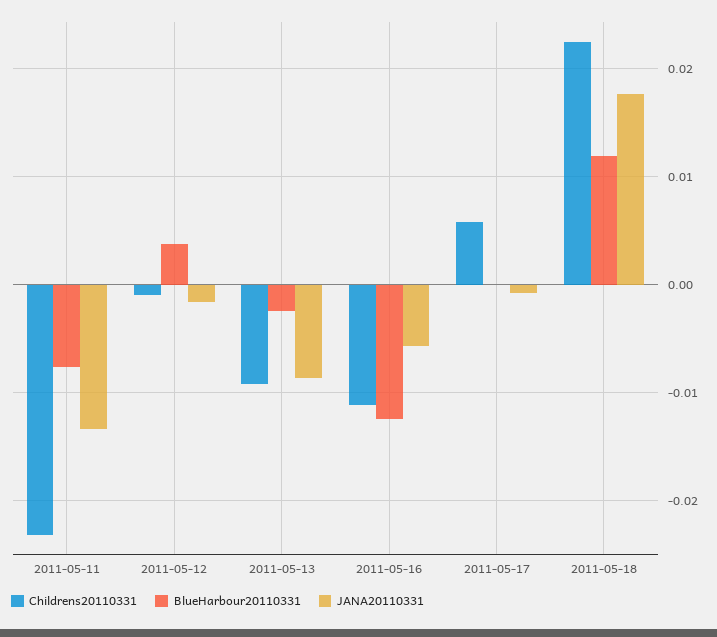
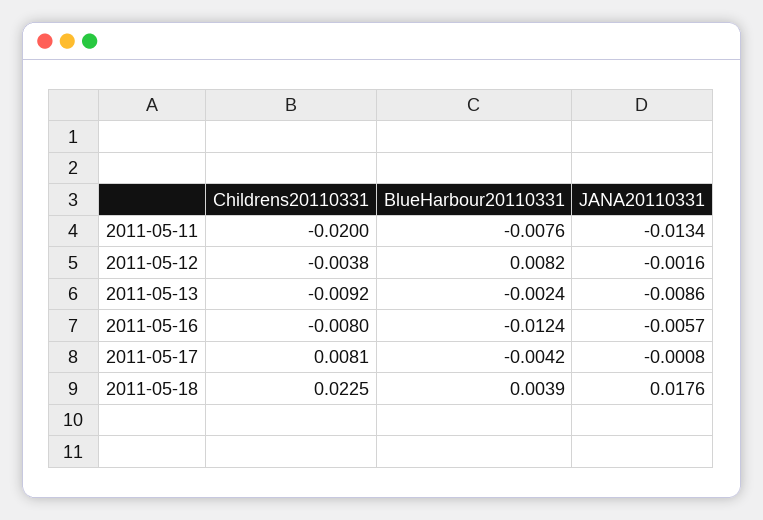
Childrens20110331, 2011-05-11: -0.023 -> -0.02
Childrens20110331, 2011-05-12: -0.001 -> -0.0038
BlueHarbour20110331, 2011-05-12: 0.004 -> 0.0082
Childrens20110331, 2011-05-16: -0.011 -> -0.008
Childrens20110331, 2011-05-17: 0.006 -> 0.0081
BlueHarbour20110331, 2011-05-17: 0 -> -0.0042
BlueHarbour20110331, 2011-05-18: 0.012 -> 0.0039

